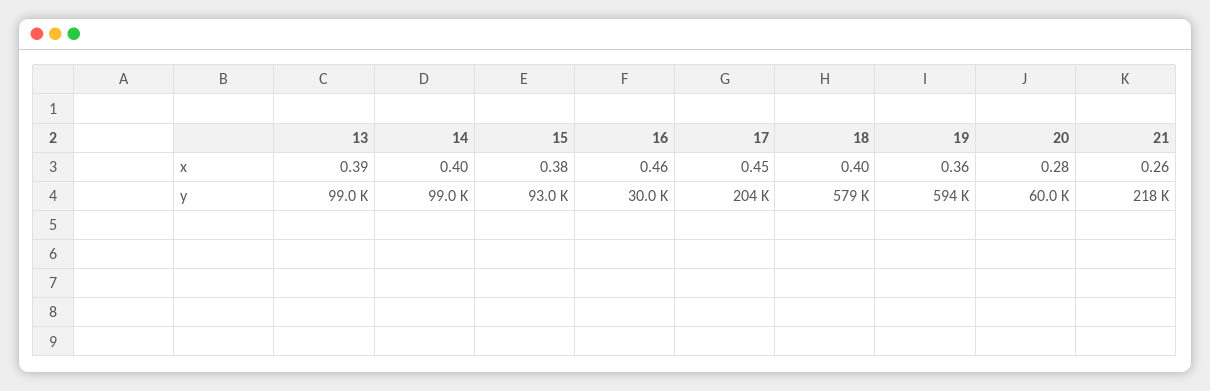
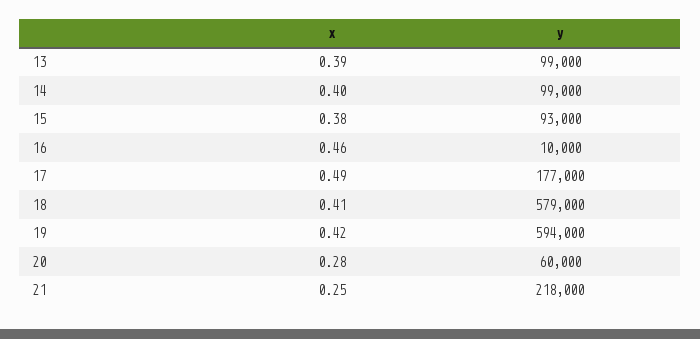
17, x: 0.45 -> 0.49
18, x: 0.4 -> 0.41
19, x: 0.36 -> 0.42
21, x: 0.26 -> 0.25
16, y: 30000 -> 10000
17, y: 204000 -> 177000

